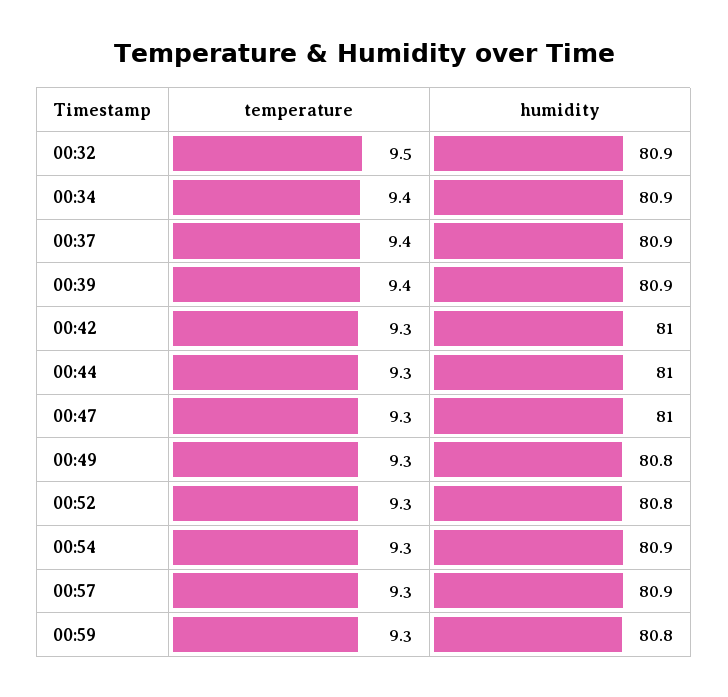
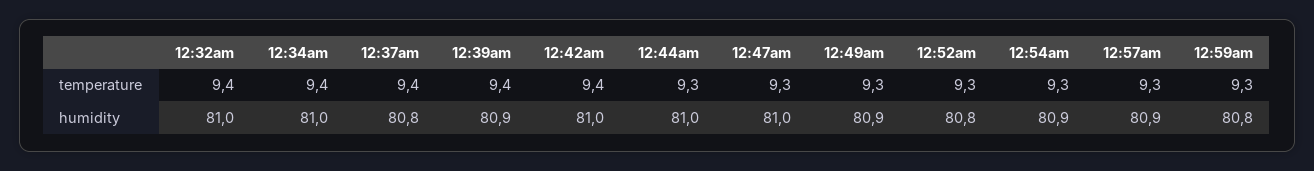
temperature, 00:32: 9.5 -> 9.4
humidity, 00:32: 80.9 -> 81
humidity, 00:34: 80.9 -> 81
humidity, 00:37: 80.9 -> 80.8
temperature, 00:42: 9.3 -> 9.4
humidity, 00:49: 80.8 -> 80.9

